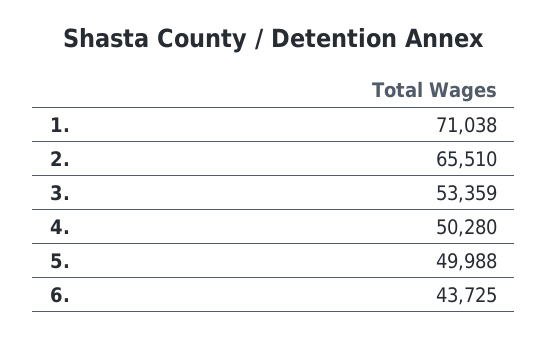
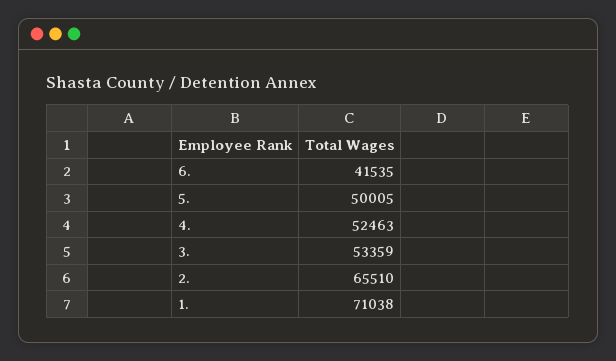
4.: 50280 -> 52463
5.: 49988 -> 50005
6.: 43725 -> 41535

